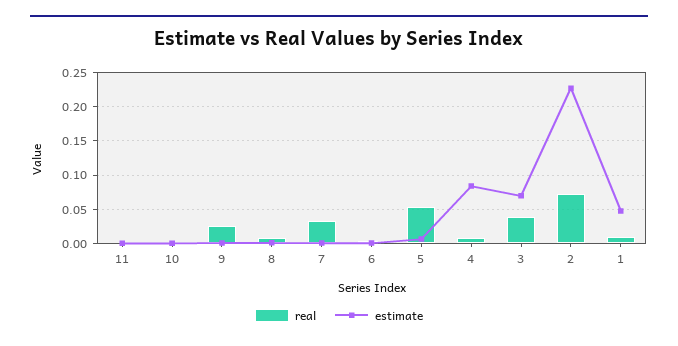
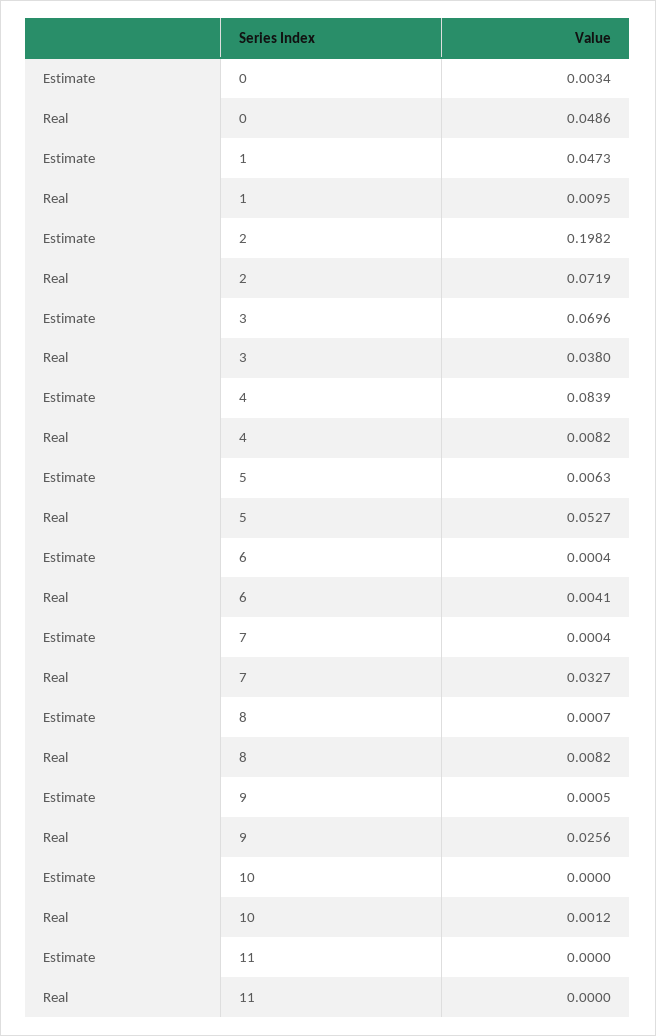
estimate, 2: 0.23 -> 0.1982
estimate, 0: none -> 0.0034
real, 0: none -> 0.0486

